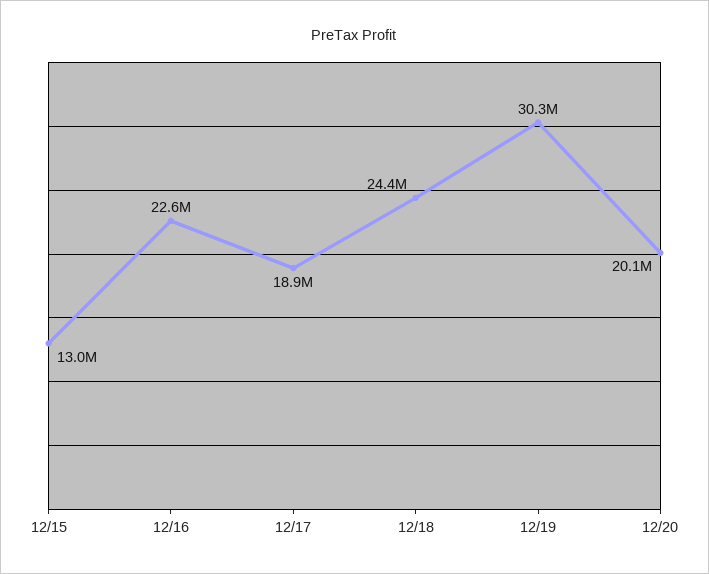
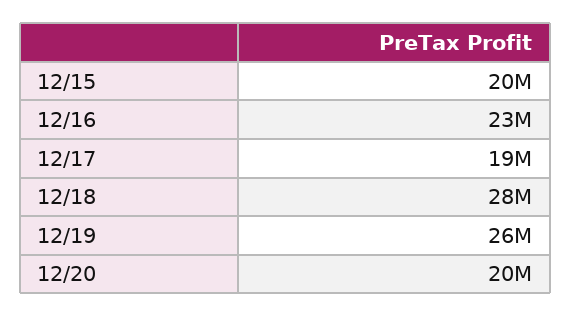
12/15: 13000000 -> 20000000
12/18: 24400000 -> 28000000
12/19: 30300000 -> 26000000

